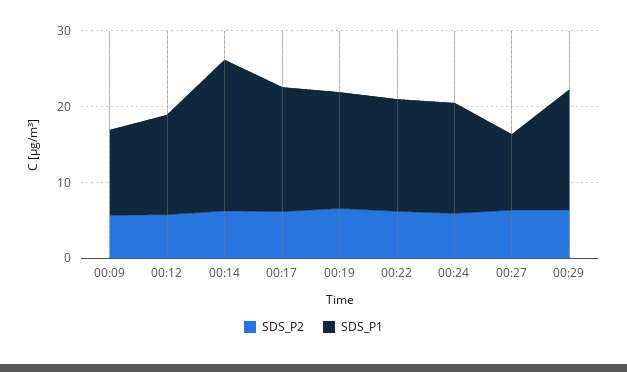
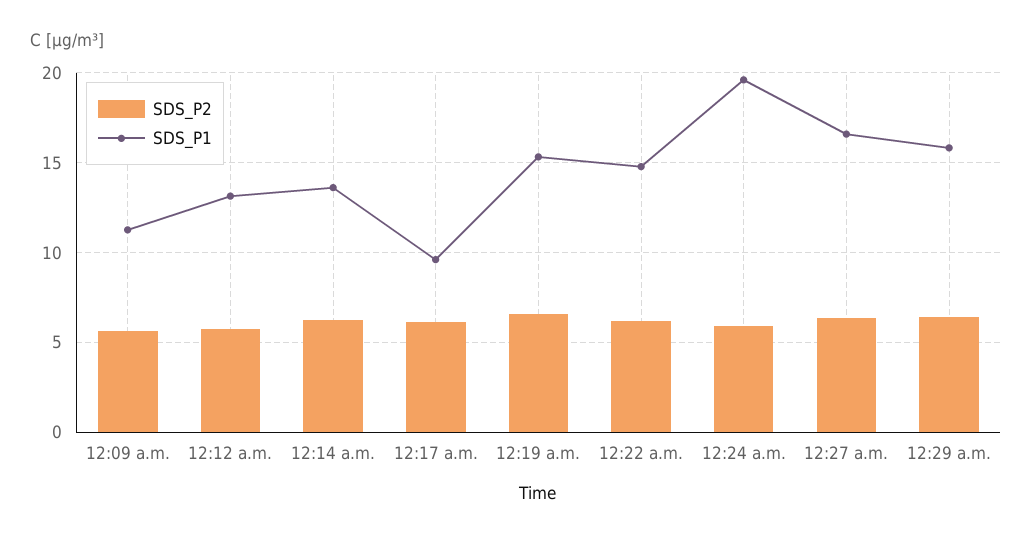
SDS_P1, 00:14: 20 -> 13.5
SDS_P1, 00:17: 16 -> 9.5
SDS_P1, 00:24: 14 -> 19.5
SDS_P1, 00:27: 10 -> 16.5

